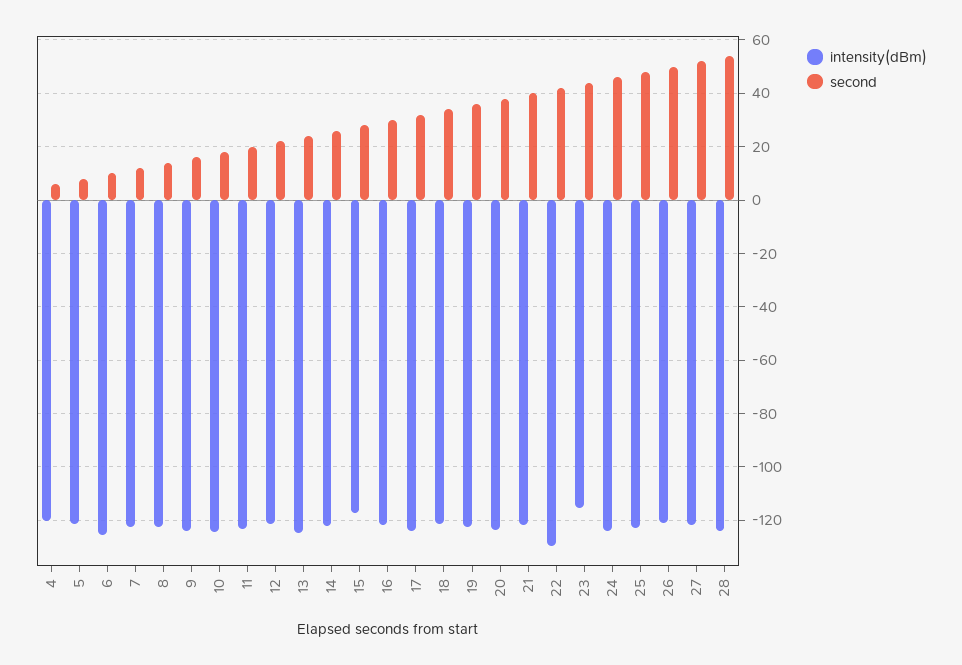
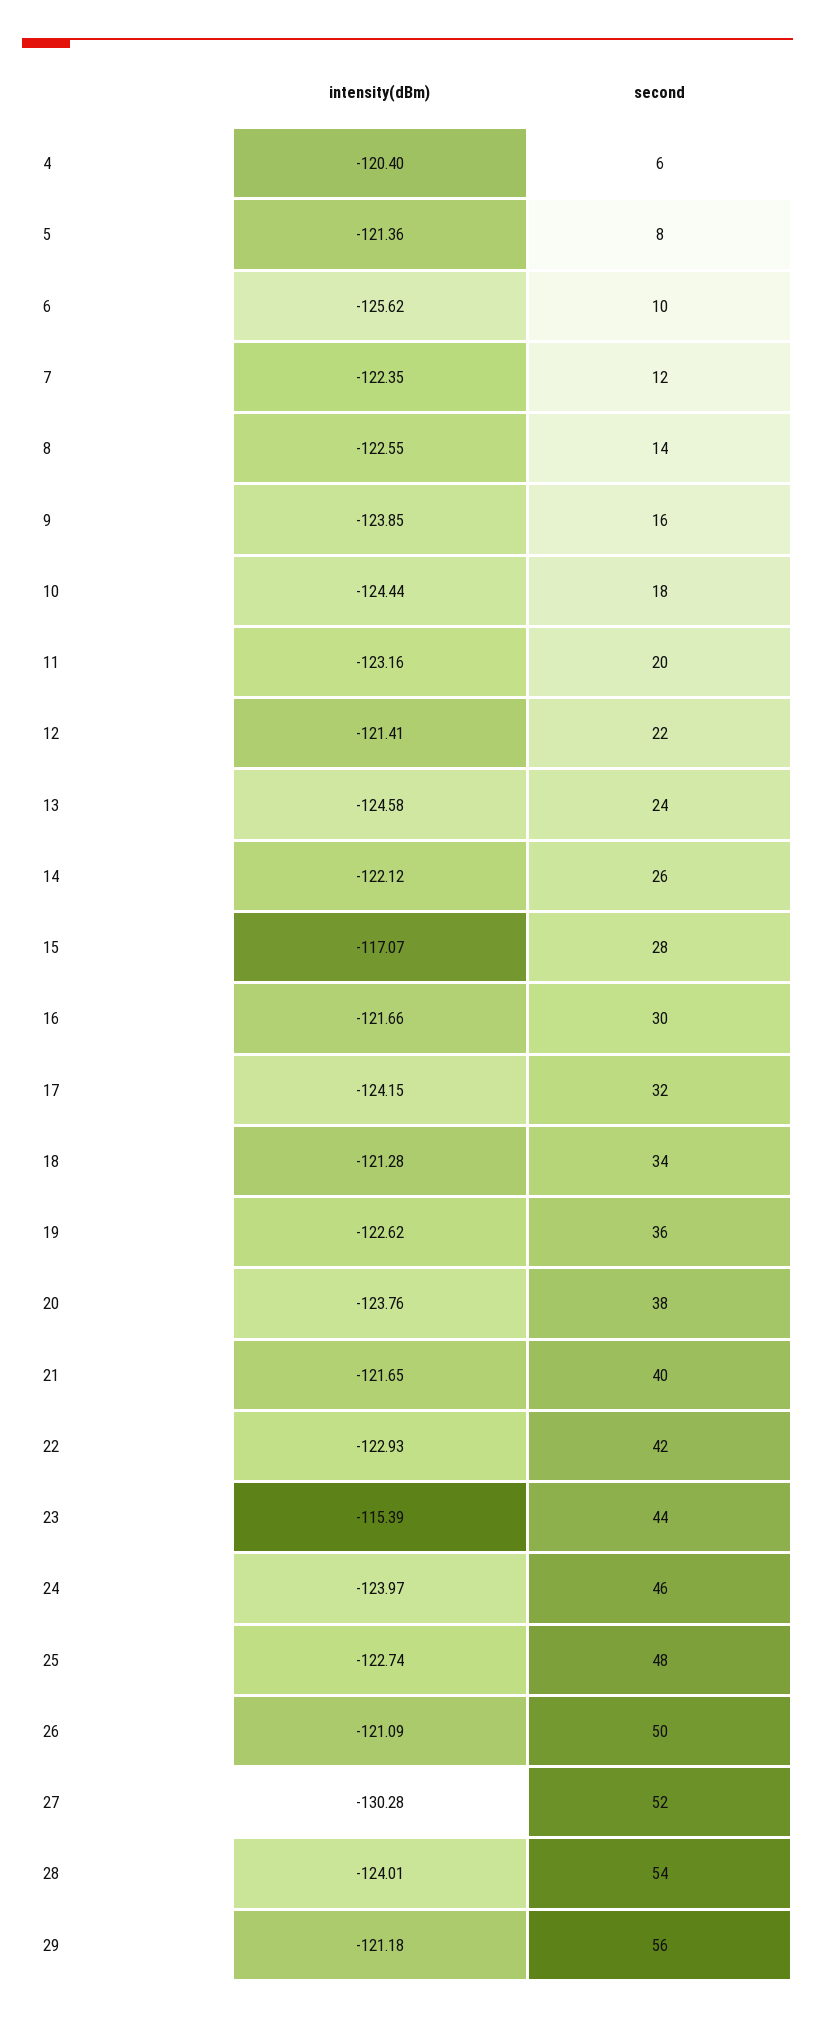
intensity(dBm), 22: -130 -> -122.93
intensity(dBm), 27: -122.5 -> -130.28
intensity(dBm), 29: none -> -121.18
second, 29: none -> 56

